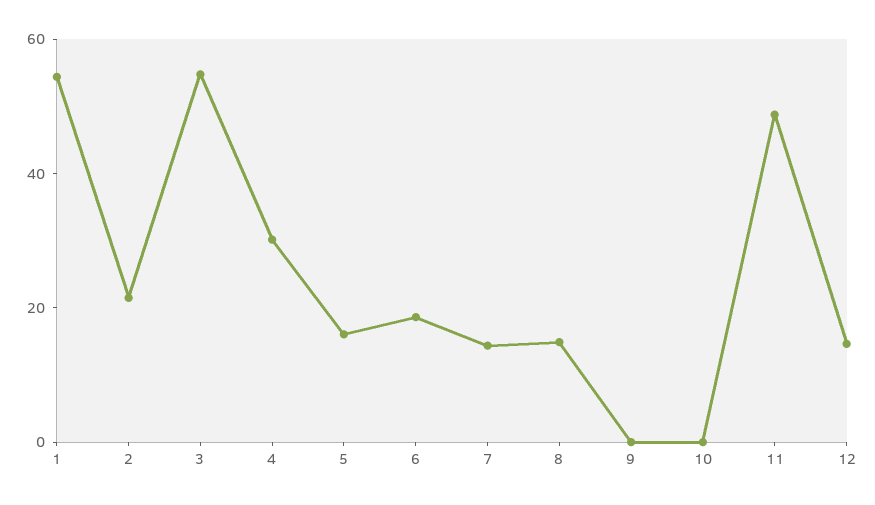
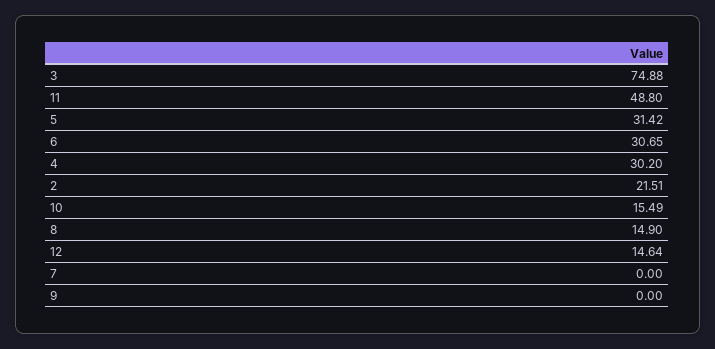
1: 55 -> none
3: 55 -> 74.88
5: 15 -> 31.42
6: 20 -> 30.65
7: 15 -> 0
10: 0 -> 15.49

